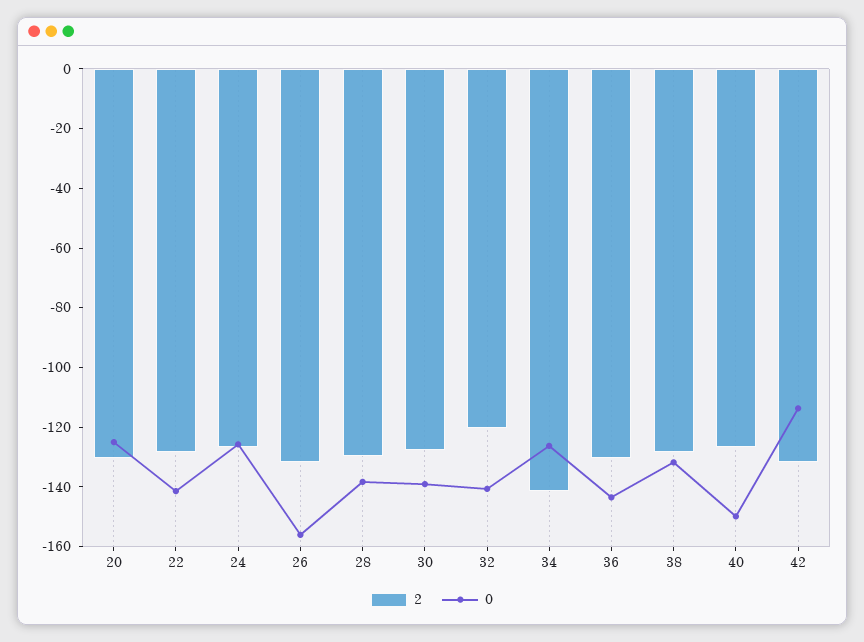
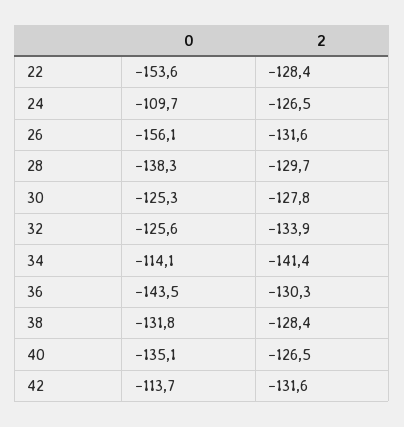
2, 20: -130 -> none
0, 20: -125 -> none
0, 22: -140 -> -153.6
0, 24: -125 -> -109.7
0, 30: -140 -> -125.3
2, 32: -120 -> -133.9
0, 32: -140 -> -125.6
0, 34: -125 -> -114.1
0, 40: -150 -> -135.1

